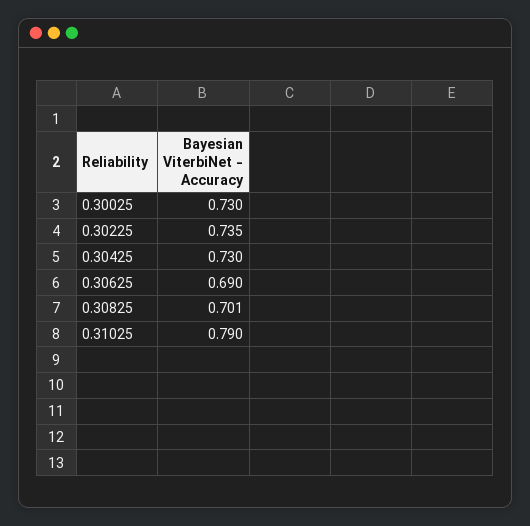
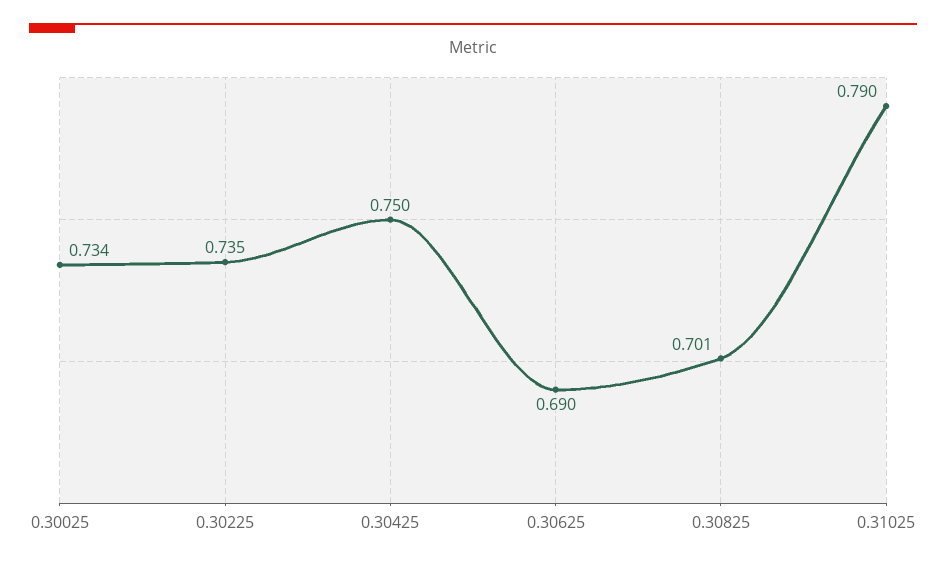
0.30025: 0.73 -> 0.734
0.30425: 0.73 -> 0.75

